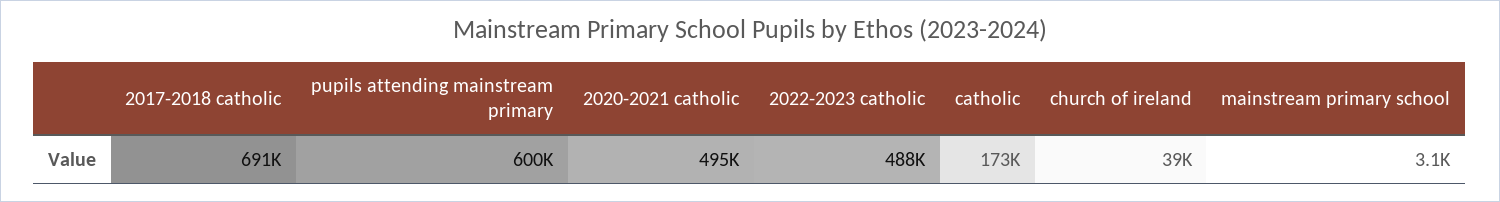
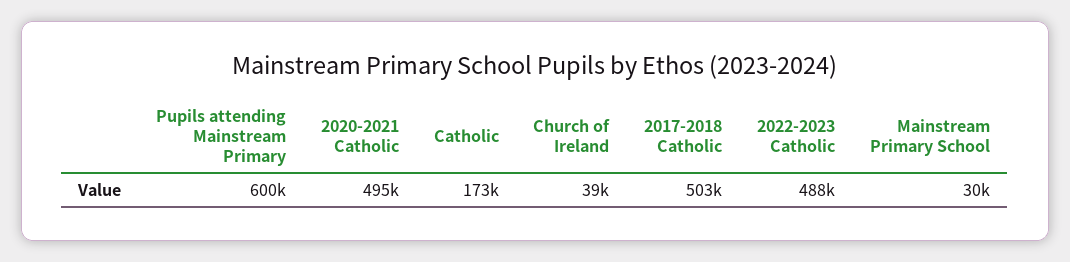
2017-2018 catholic: 691000 -> 503000
mainstream primary school: 3100 -> 30000

